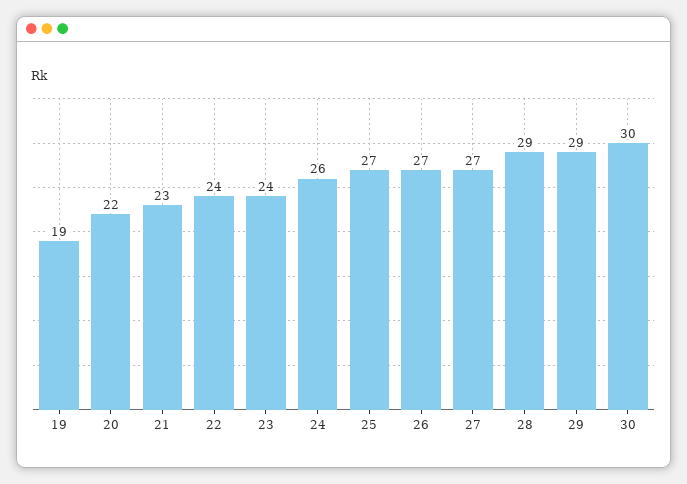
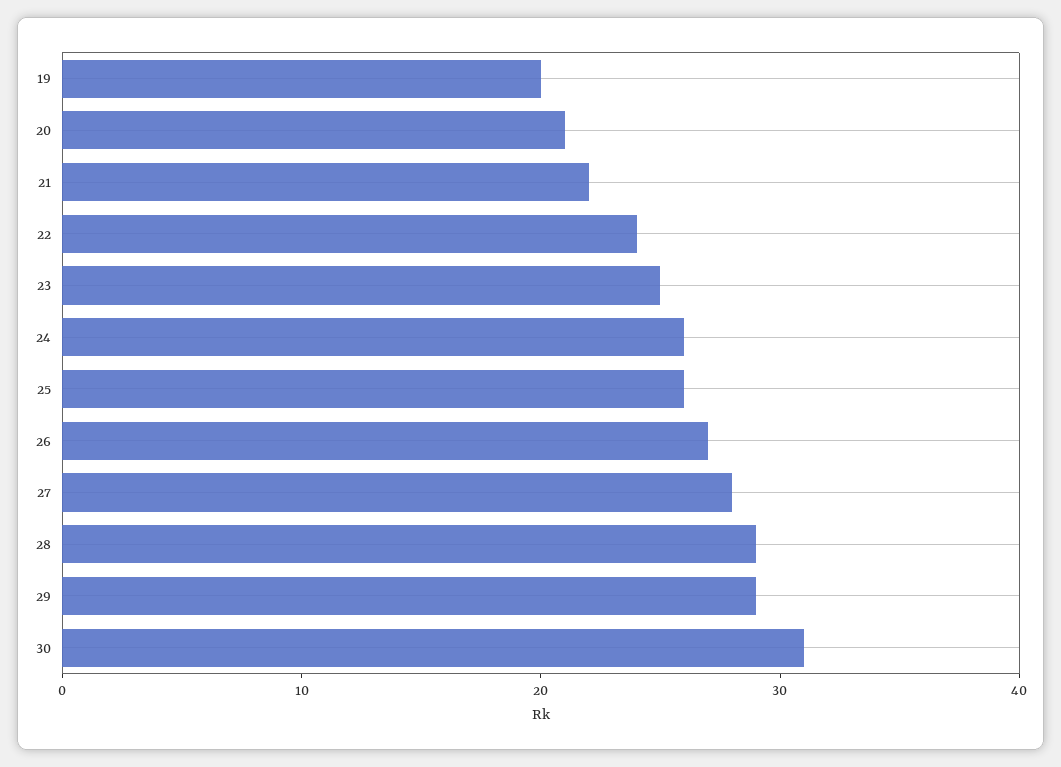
19: 19 -> 20
20: 22 -> 21
21: 23 -> 22
23: 24 -> 25
25: 27 -> 26
27: 27 -> 28
30: 30 -> 31

